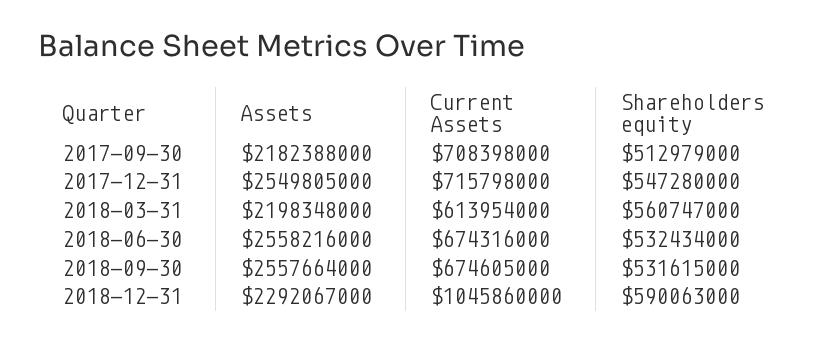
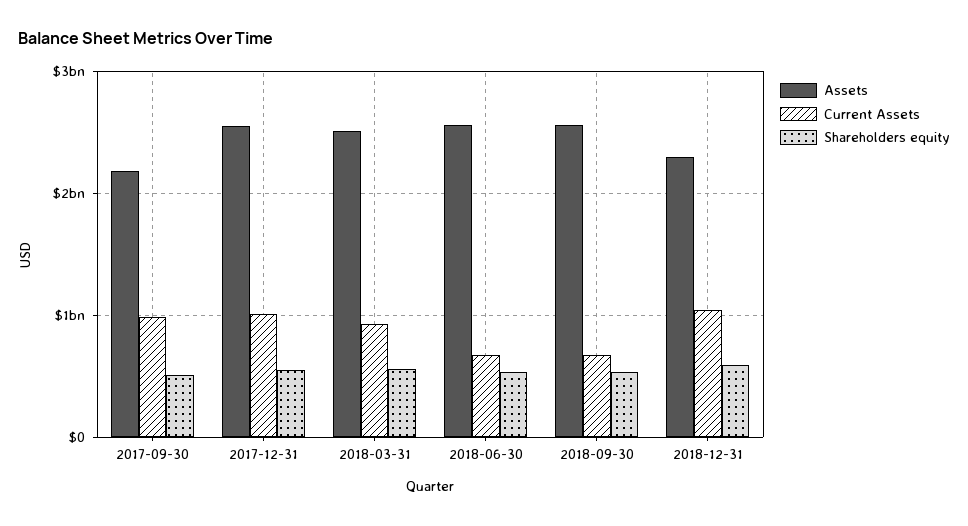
Current Assets, 2017-09-30: 708398000 -> 1000000000
Current Assets, 2017-12-31: 715798000 -> 1000000000
Assets, 2018-03-31: 2198348000 -> 2500000000
Current Assets, 2018-03-31: 613954000 -> 900000000

